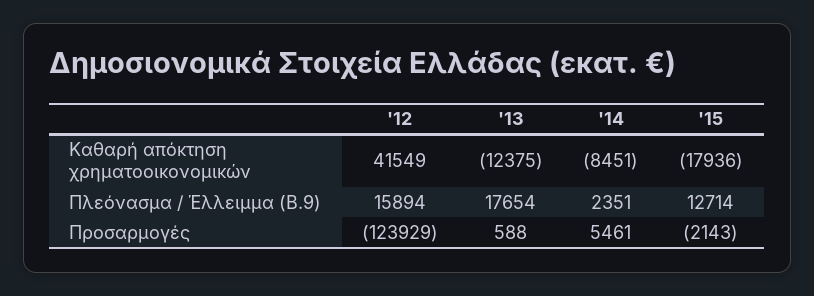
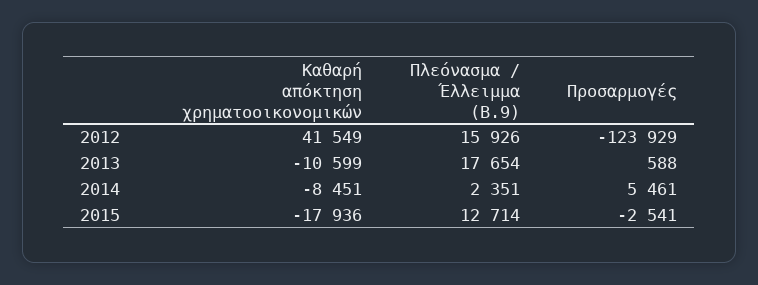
'13, Καθαρή απόκτηση χρηματοοικονομικών: -12375 -> -10599
'12, Πλεόνασμα / Έλλειμμα (B.9): 15894 -> 15926
'15, Προσαρμογές: -2143 -> -2541

